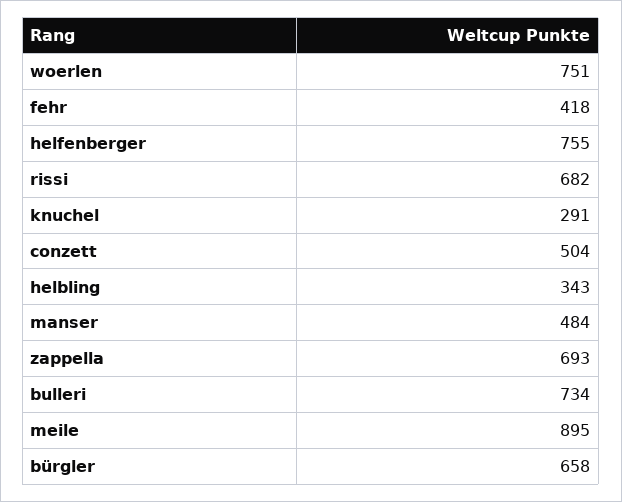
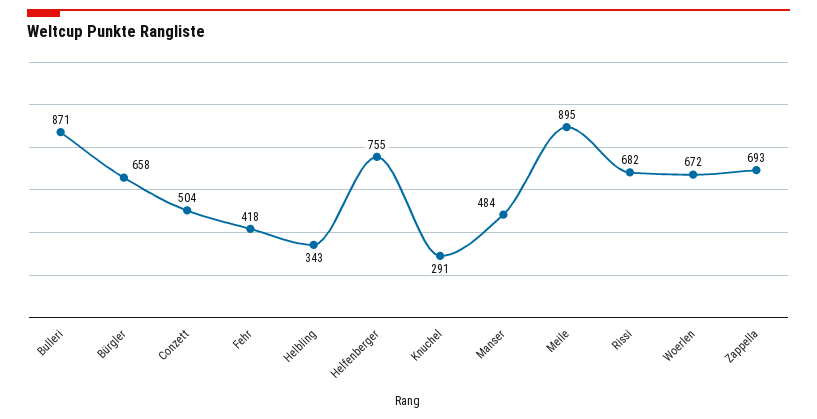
woerlen: 751 -> 672
bulleri: 734 -> 871

